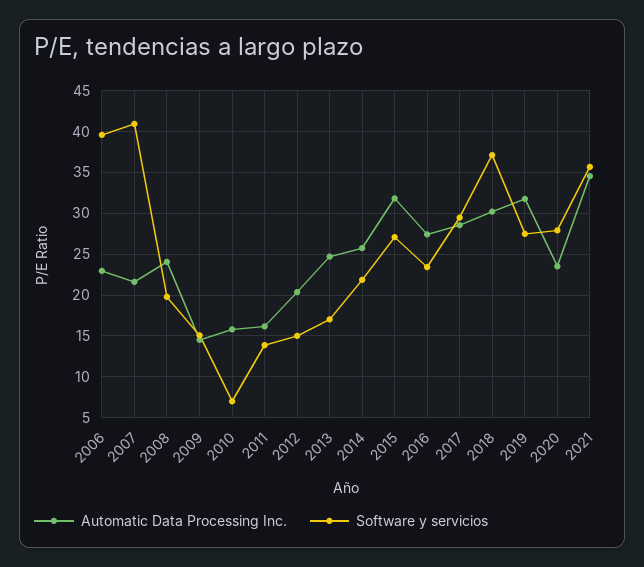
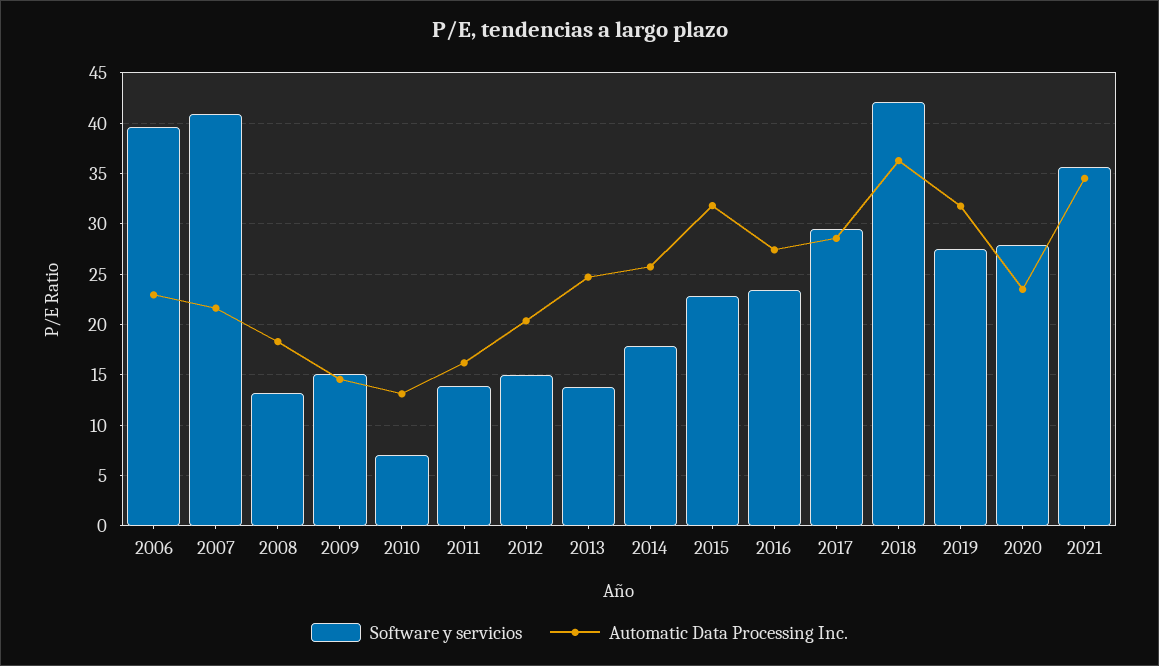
Automatic Data Processing Inc., 2008: 24 -> 18
Software y servicios, 2008: 20 -> 13
Automatic Data Processing Inc., 2010: 16 -> 13
Software y servicios, 2013: 17 -> 14
Software y servicios, 2014: 22 -> 18
Software y servicios, 2015: 27 -> 23
Automatic Data Processing Inc., 2018: 30 -> 36
Software y servicios, 2018: 37 -> 42

